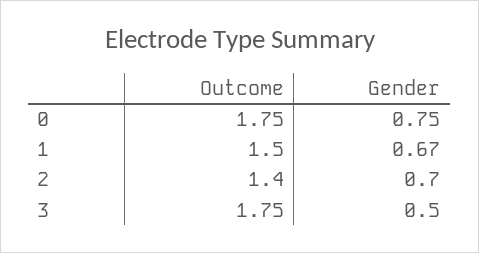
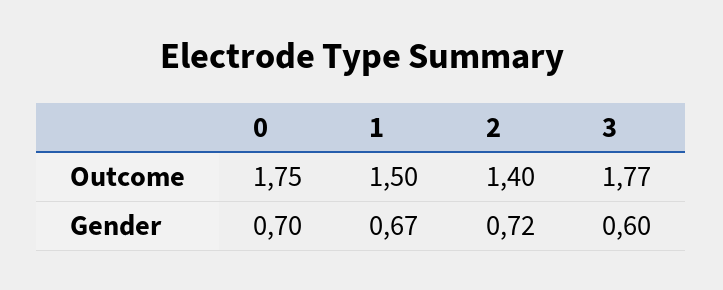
Gender, 0: 0.75 -> 0.7
Gender, 2: 0.7 -> 0.72
Outcome, 3: 1.75 -> 1.77
Gender, 3: 0.5 -> 0.6

